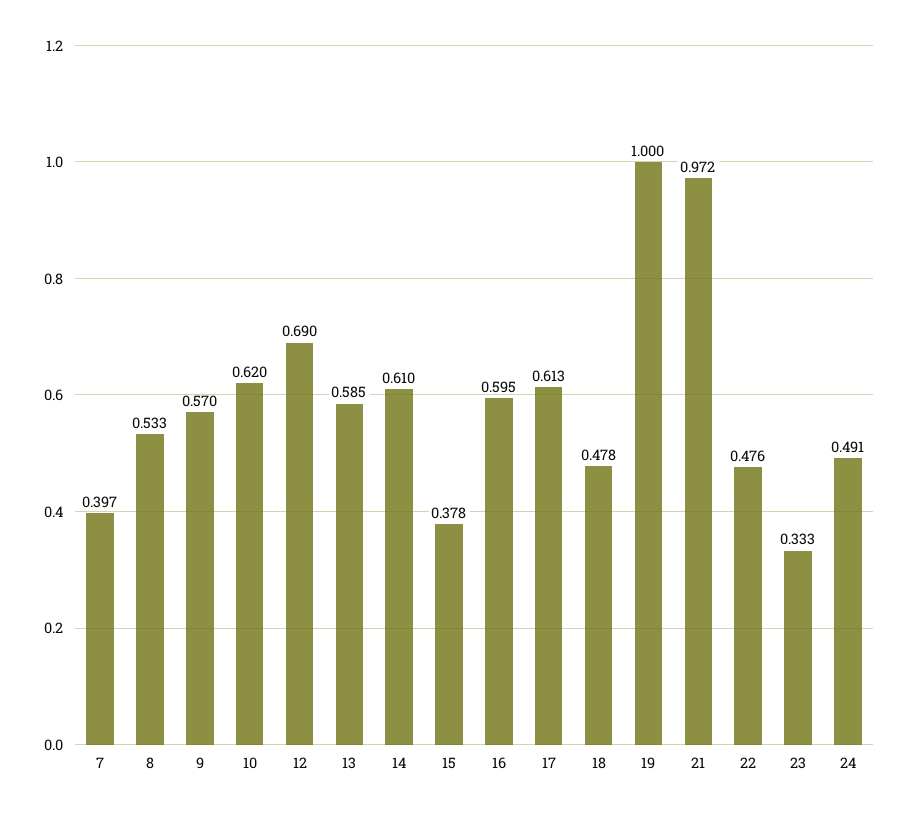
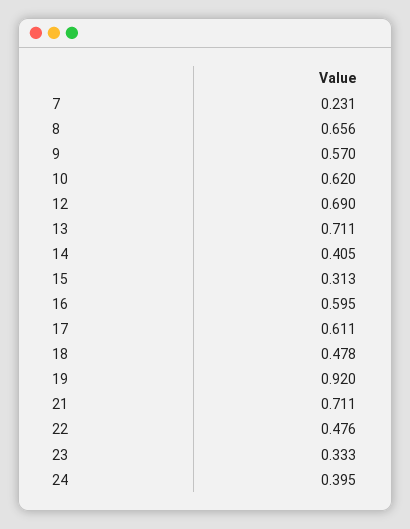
7: 0.397 -> 0.231
8: 0.533 -> 0.656
13: 0.585 -> 0.711
14: 0.61 -> 0.405
15: 0.378 -> 0.313
17: 0.613 -> 0.611
19: 1 -> 0.92
21: 0.972 -> 0.711
24: 0.491 -> 0.395

